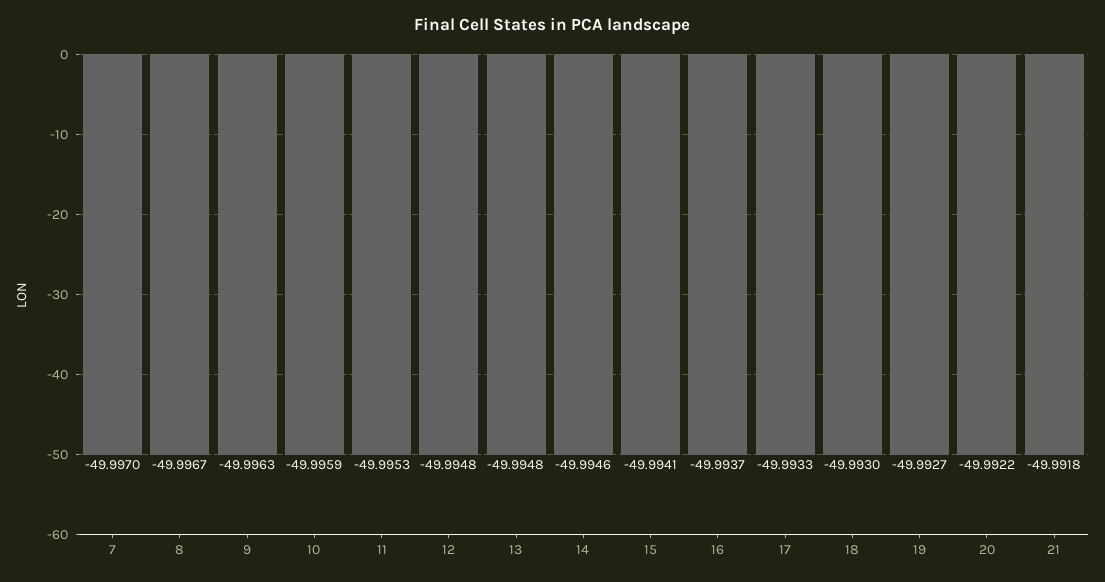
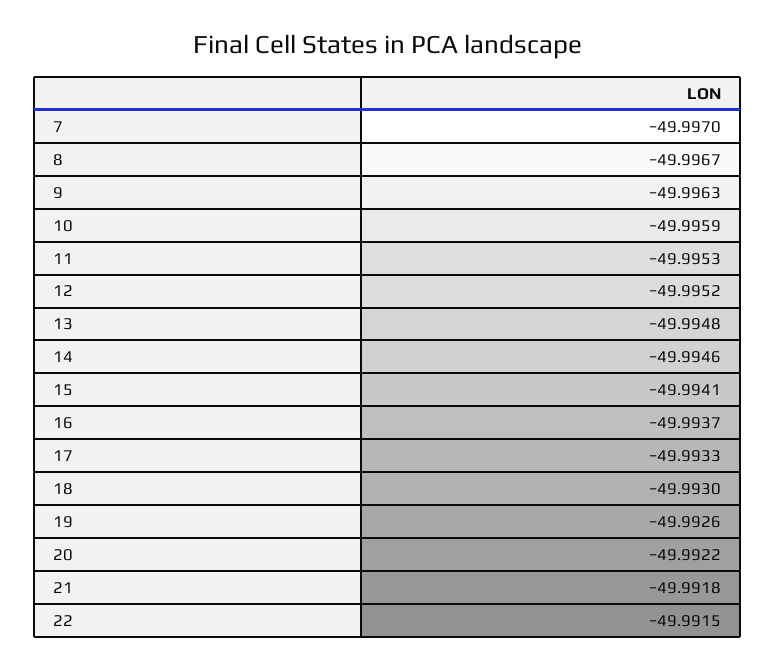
12: -49.9948 -> -49.9952
19: -49.9927 -> -49.9926
22: none -> -49.9915

